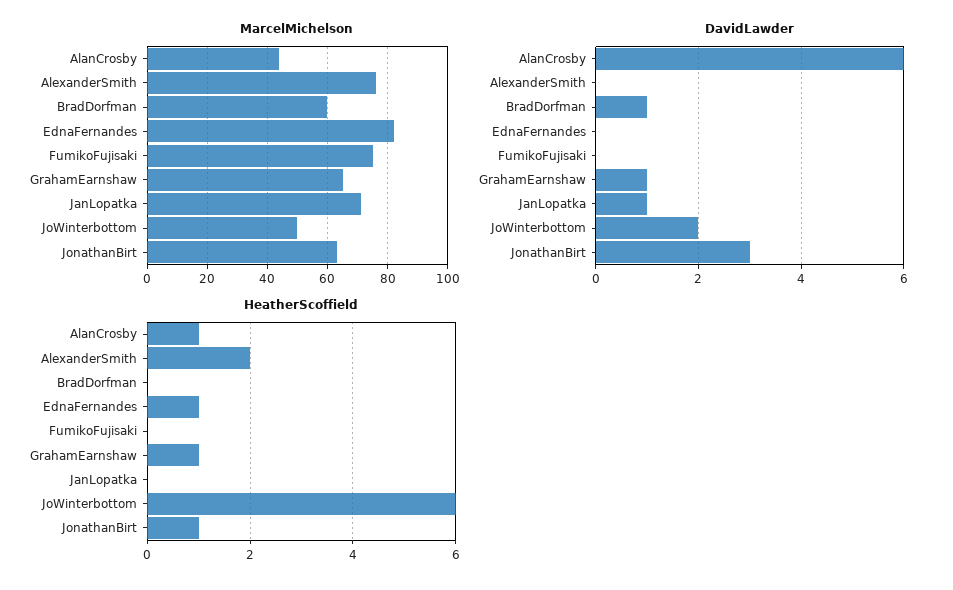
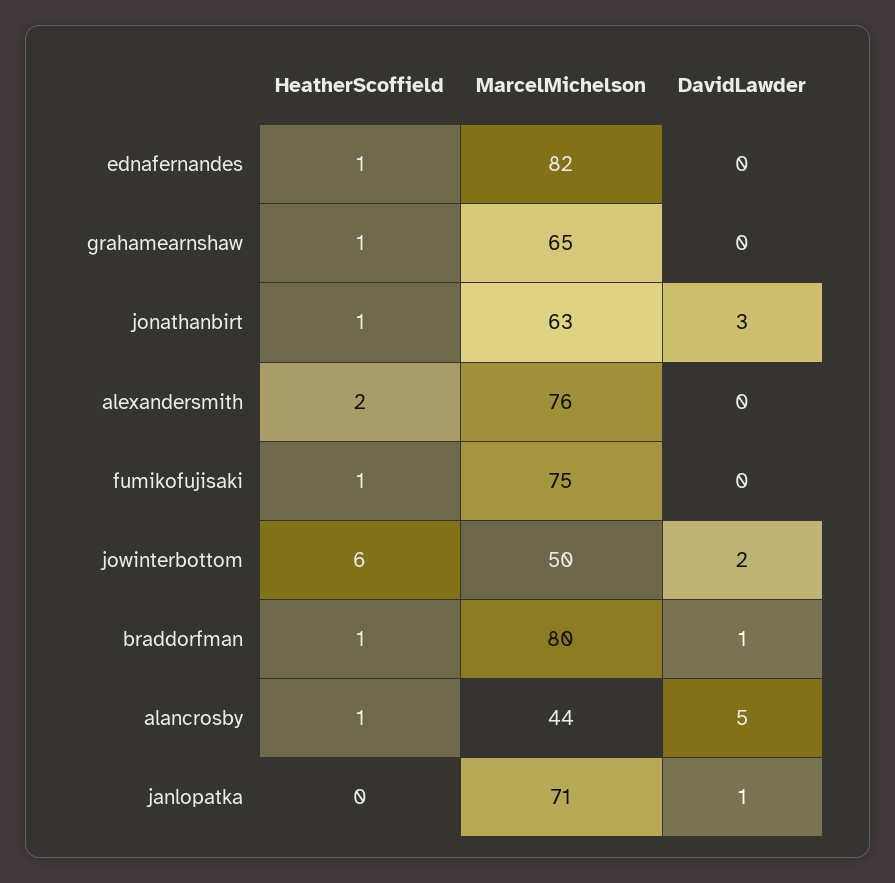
MarcelMichelson, BradDorfman: 60 -> 80
DavidLawder, AlanCrosby: 6 -> 5
DavidLawder, GrahamEarnshaw: 1 -> 0
HeatherScoffield, BradDorfman: 0 -> 1
HeatherScoffield, FumikoFujisaki: 0 -> 1

